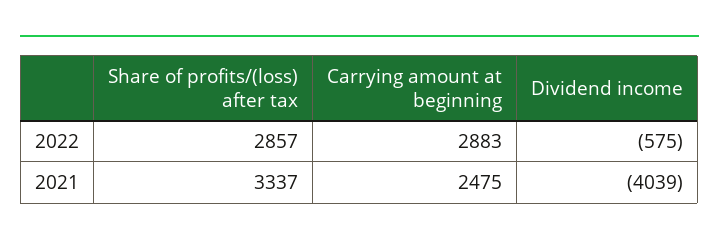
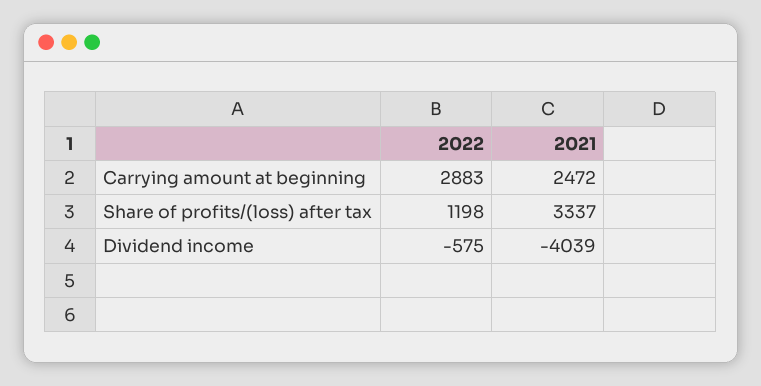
Share of profits/(loss) after tax, 2022: 2857 -> 1198
Carrying amount at beginning, 2021: 2475 -> 2472

